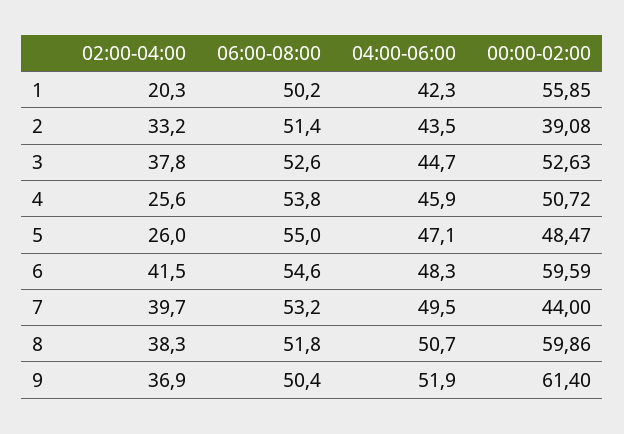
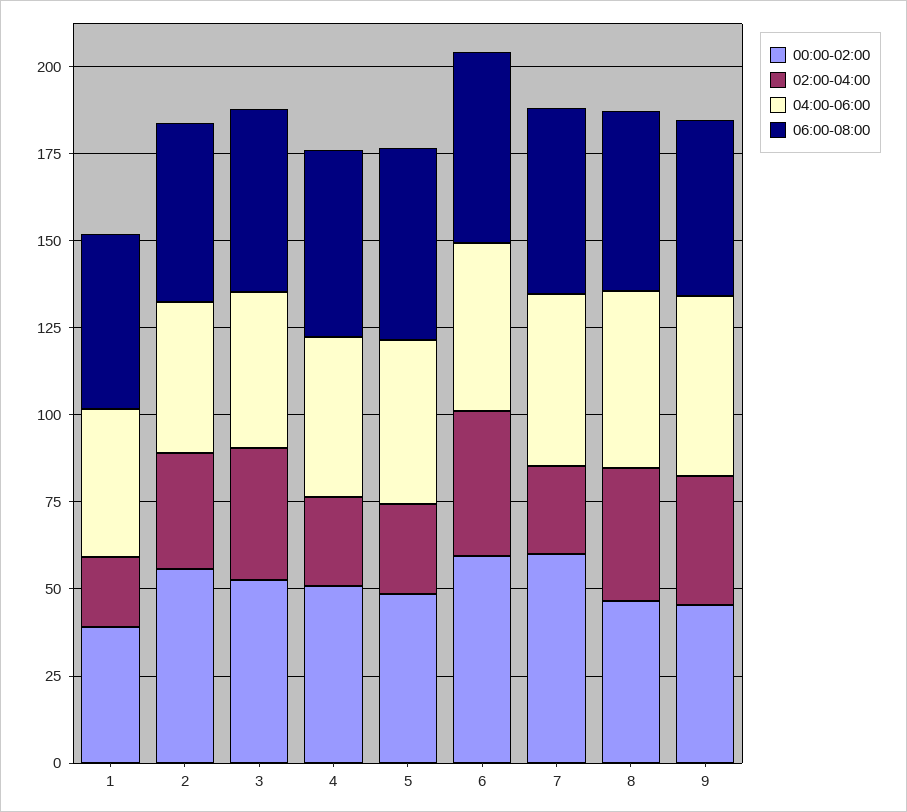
00:00-02:00, 1: 55.85 -> 40
00:00-02:00, 2: 39.08 -> 55
02:00-04:00, 7: 39.7 -> 25
00:00-02:00, 7: 44 -> 60
00:00-02:00, 8: 59.86 -> 45
00:00-02:00, 9: 61.4 -> 45

